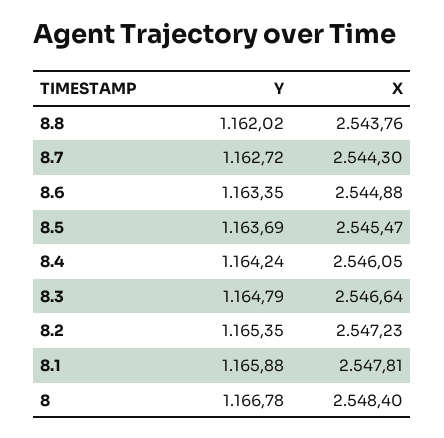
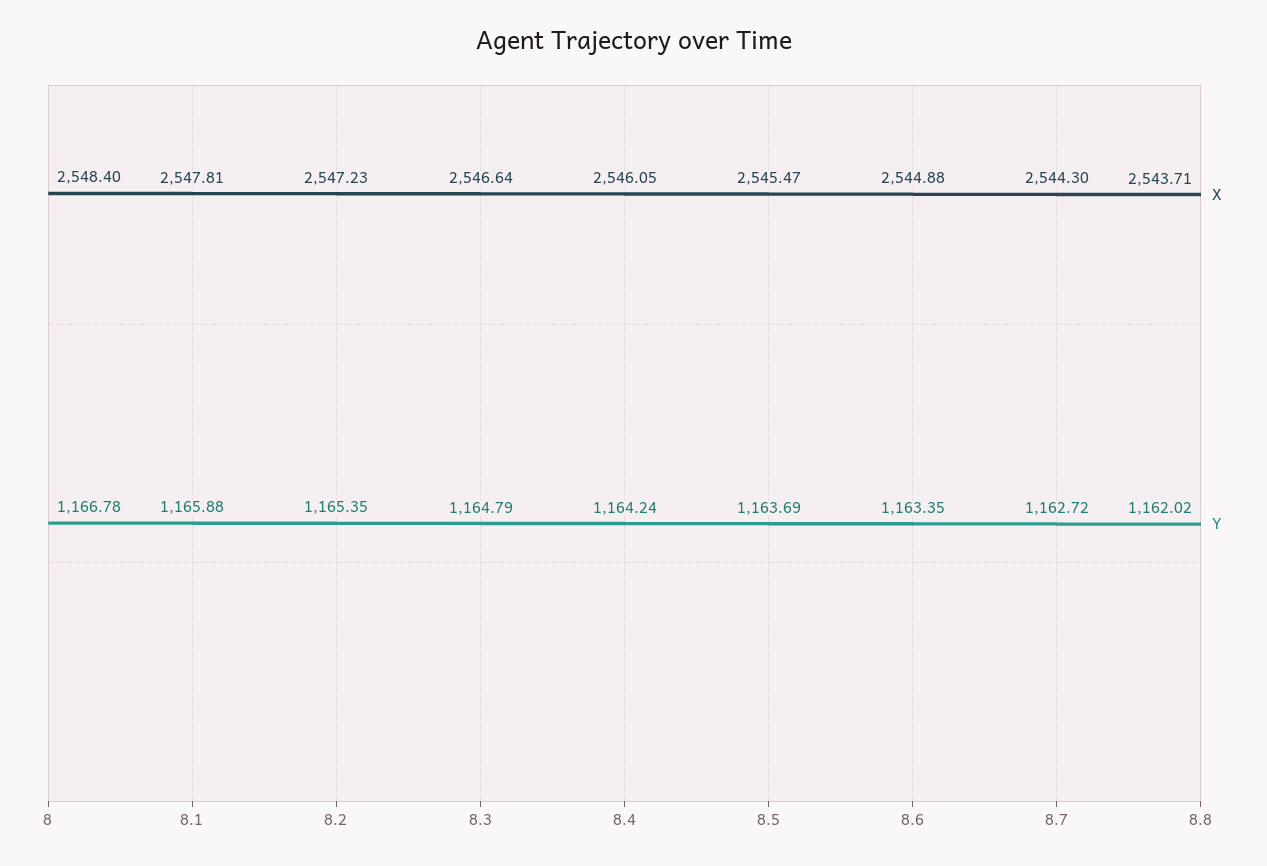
X, 8.8: 2543.76 -> 2543.71

